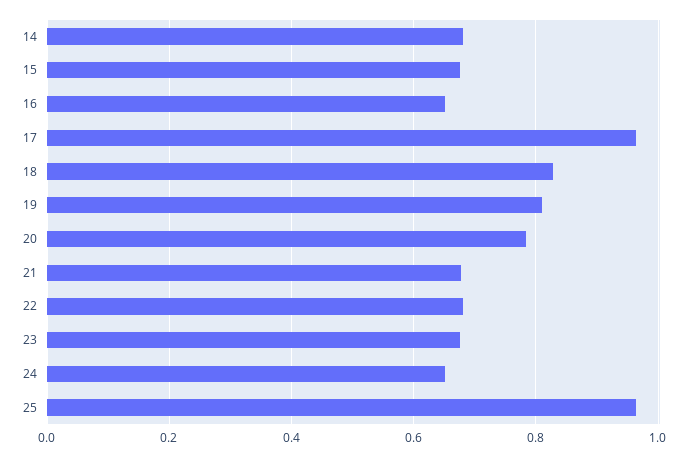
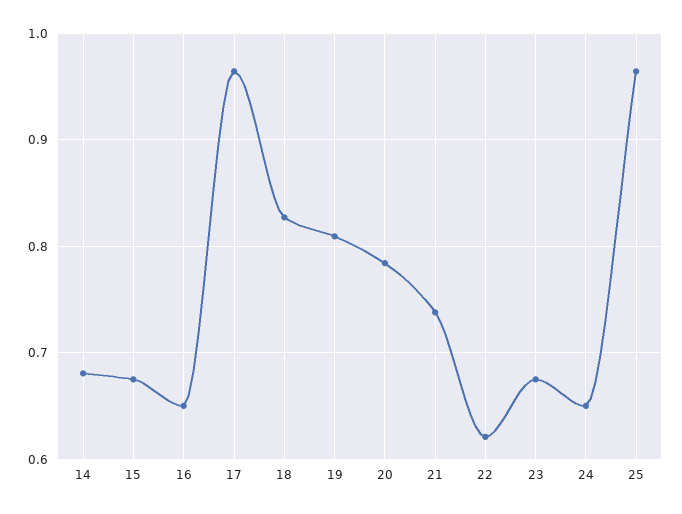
21: 0.68 -> 0.74
22: 0.68 -> 0.62

